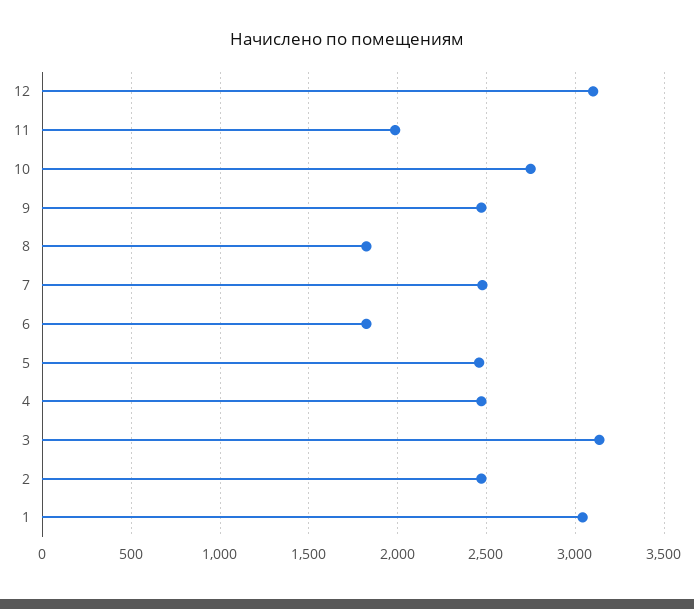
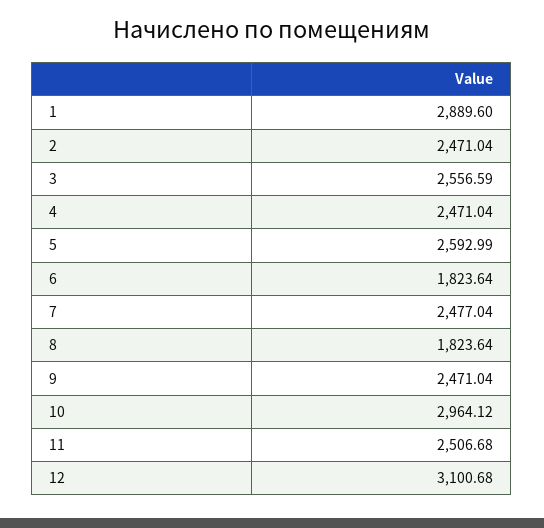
11: 2000 -> 2506.68
10: 2750 -> 2964.12
5: 2450 -> 2592.99
3: 3150 -> 2556.59
1: 3050 -> 2889.6

